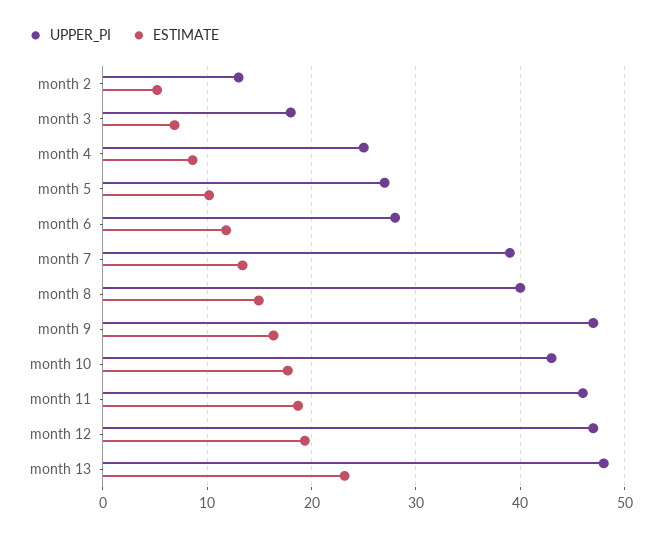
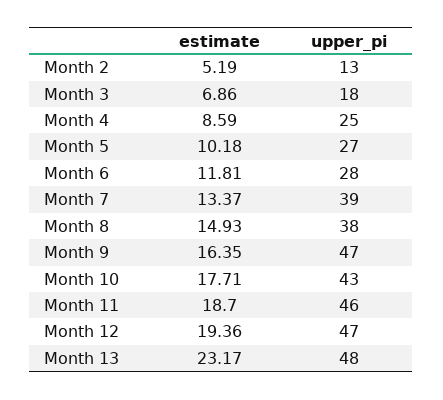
UPPER_PI, month 8: 40 -> 38

